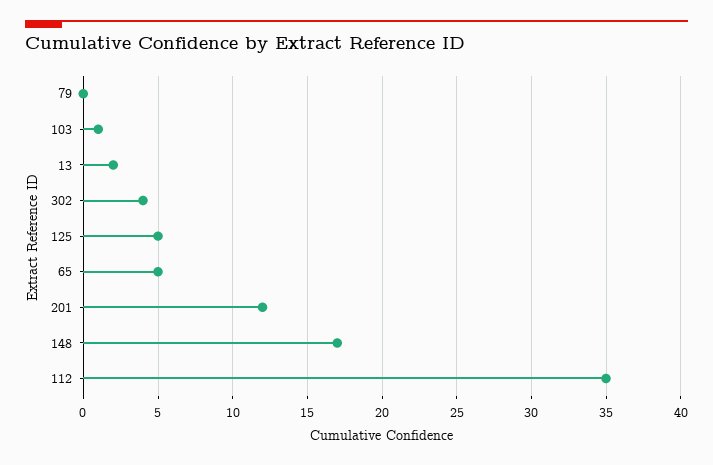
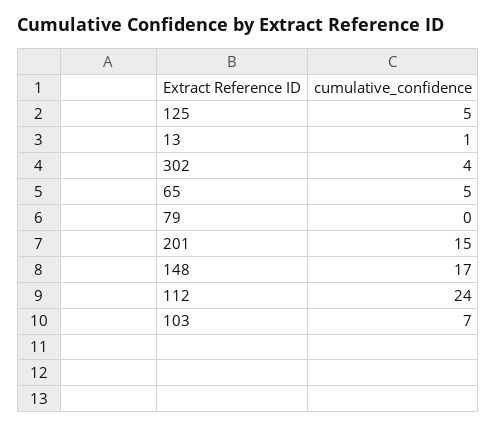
103: 1 -> 7
13: 2 -> 1
201: 12 -> 15
112: 35 -> 24

